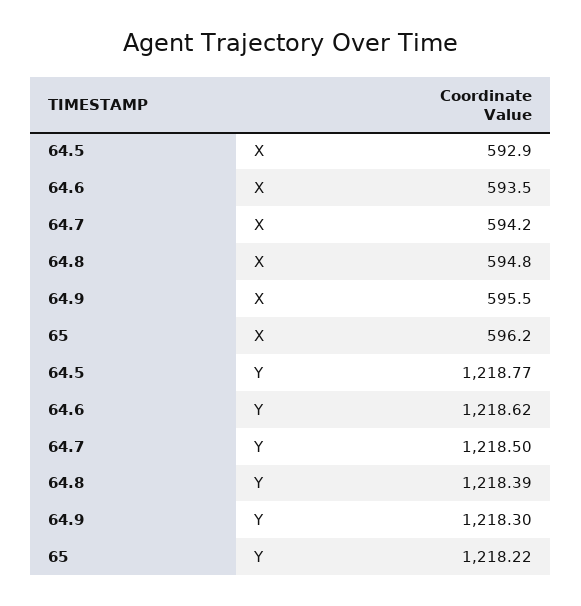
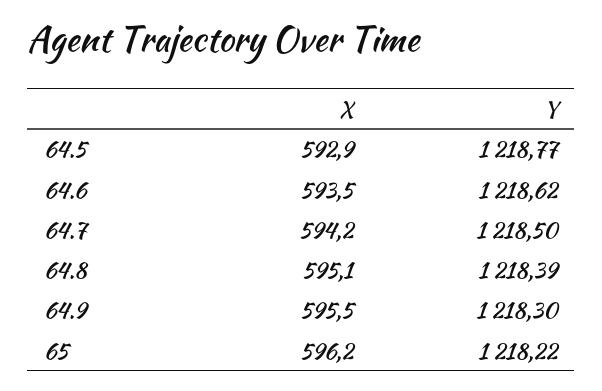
64.8, X: 594.8 -> 595.1

